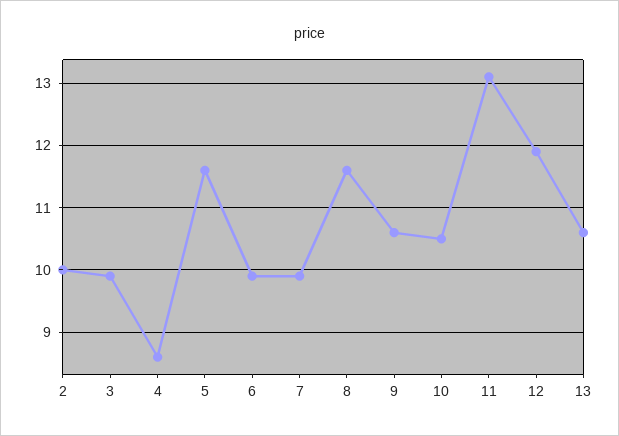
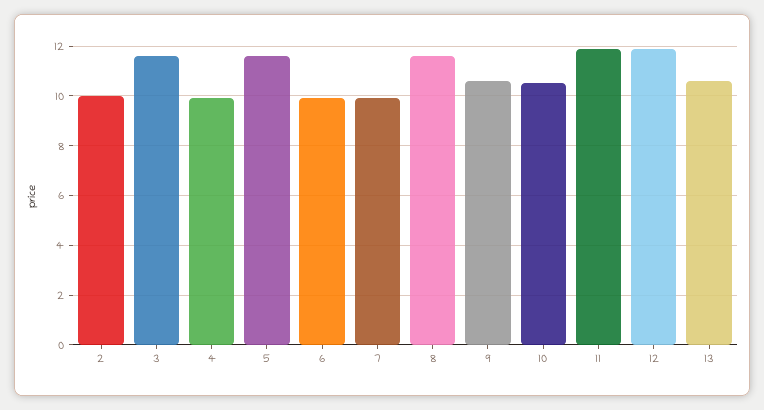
3: 9.9 -> 11.5
4: 8.6 -> 10
11: 13.1 -> 12

